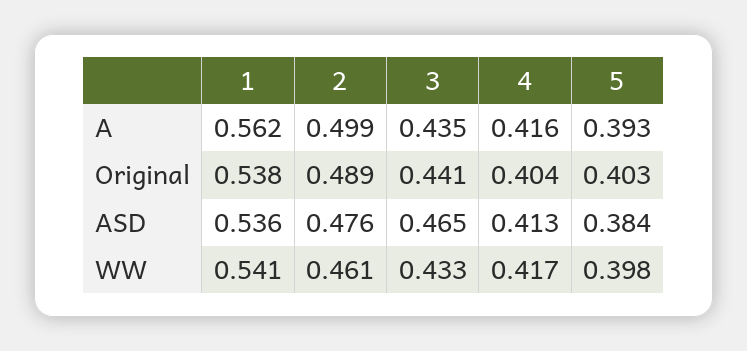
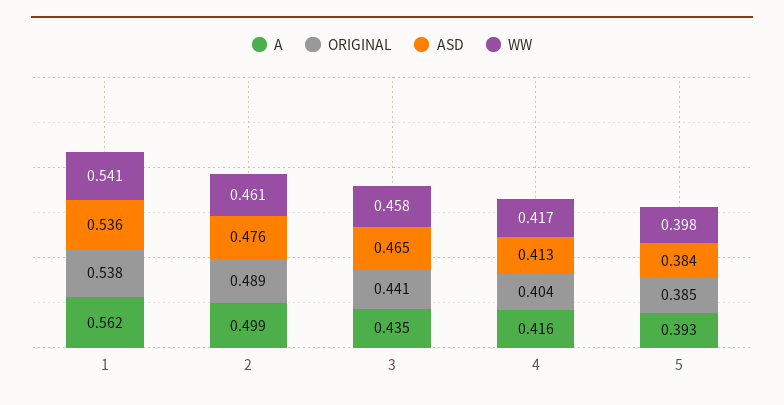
Original, 5: 0.403 -> 0.385
WW, 3: 0.433 -> 0.458

